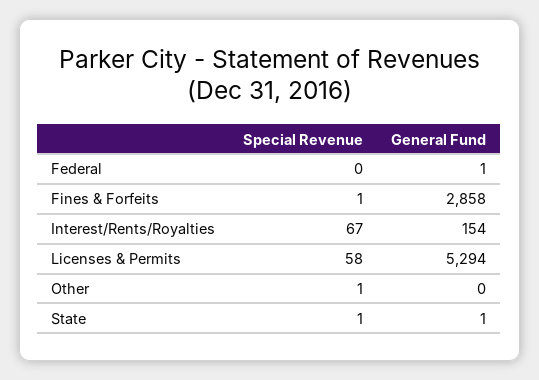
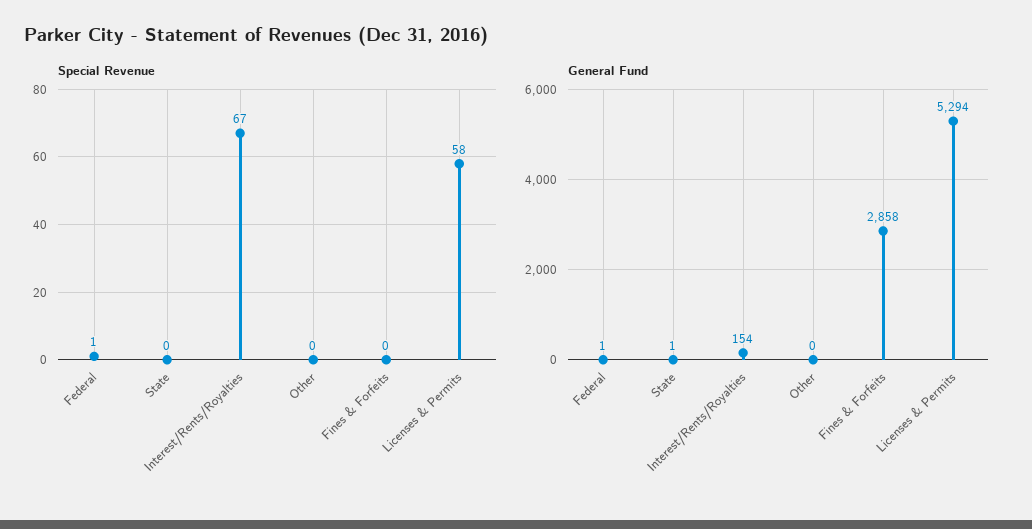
Special Revenue, Federal: 0 -> 1
Special Revenue, Fines & Forfeits: 1 -> 0
Special Revenue, Other: 1 -> 0
Special Revenue, State: 1 -> 0

